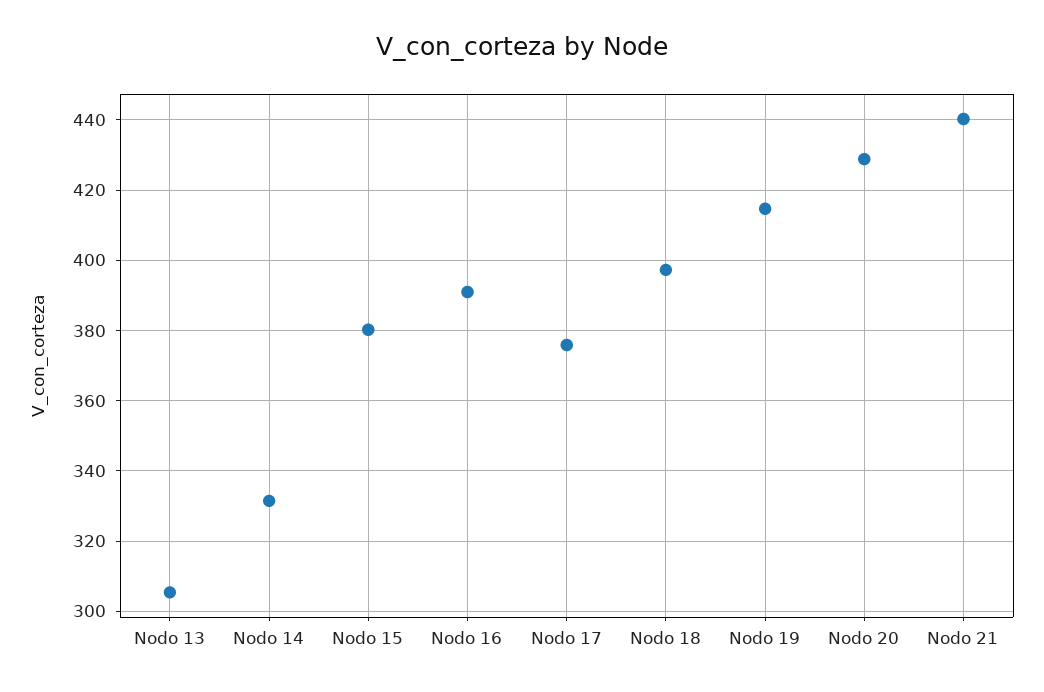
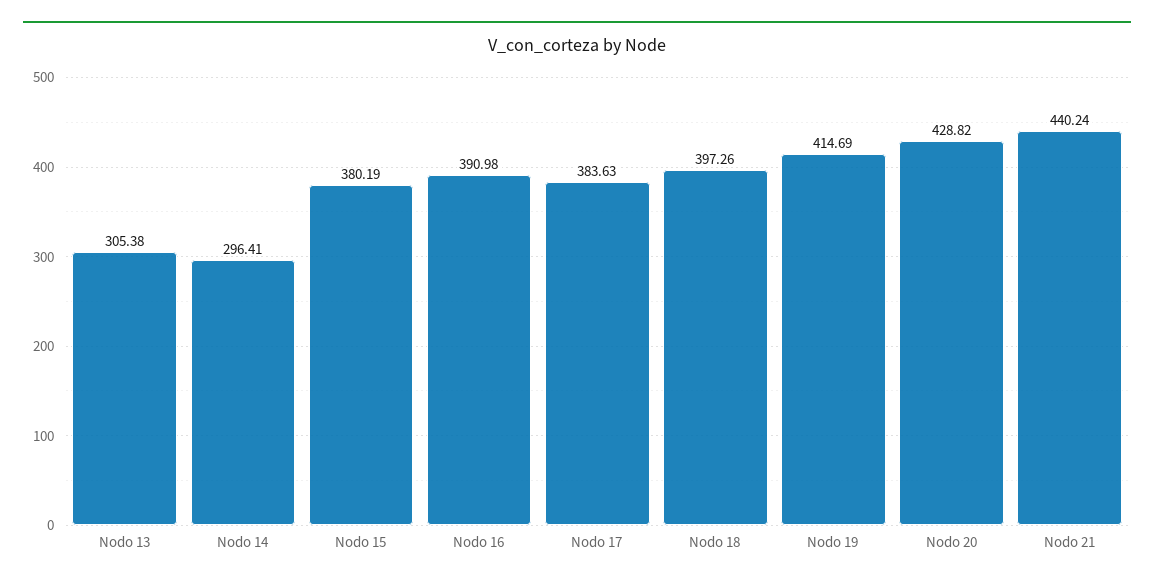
Nodo 14: 332 -> 296.41
Nodo 17: 376 -> 383.63

